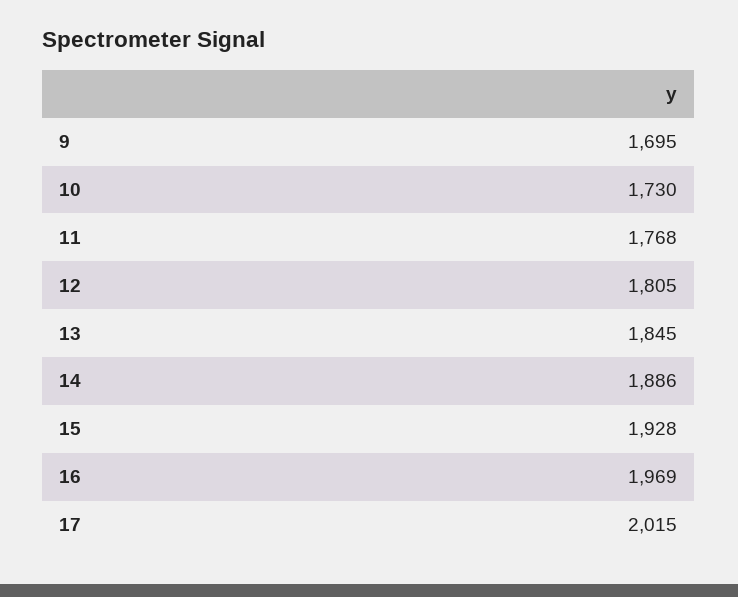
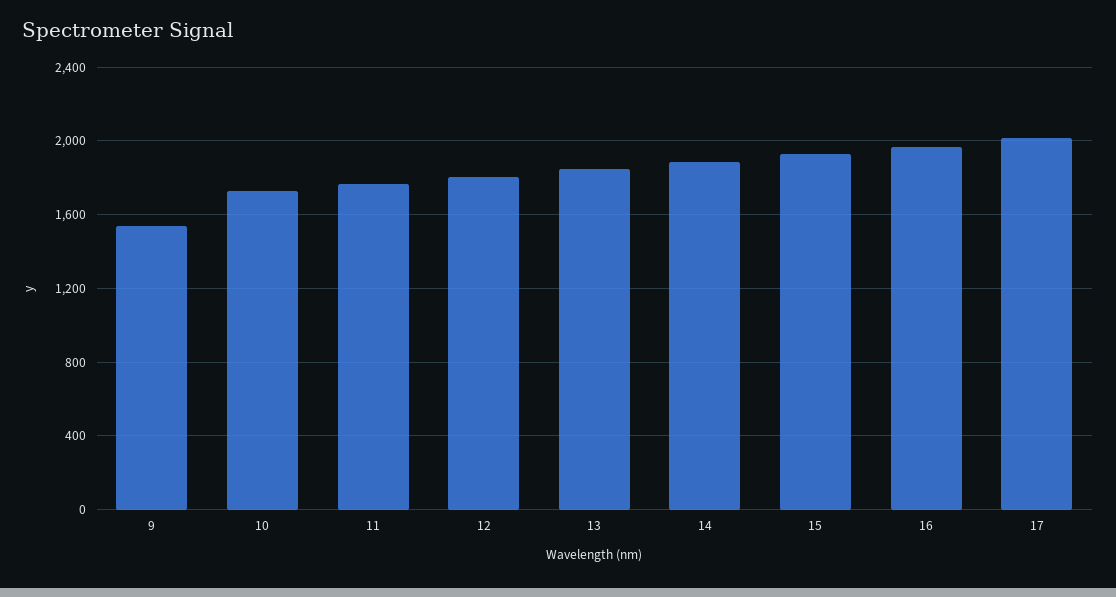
9: 1695 -> 1550

